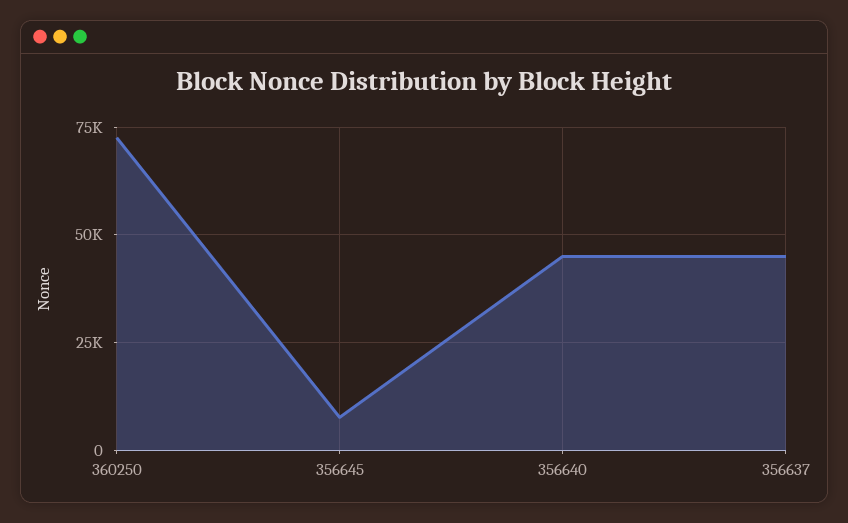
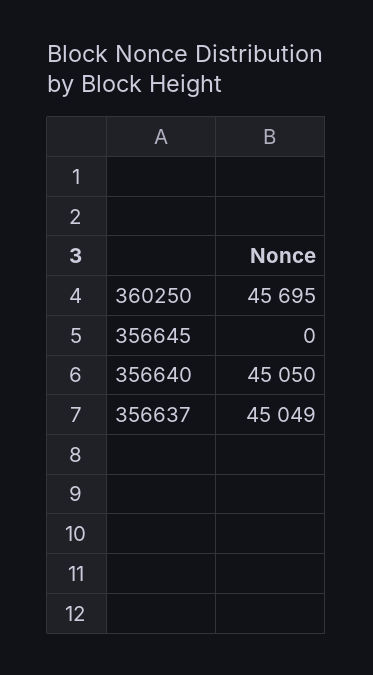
360250: 72500 -> 45695
356645: 7500 -> 0

